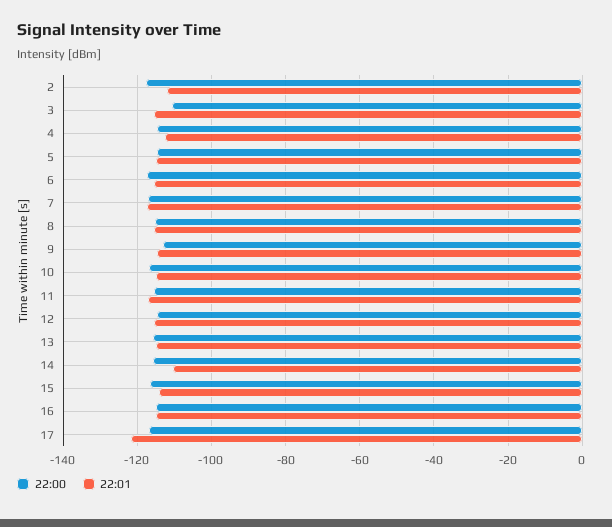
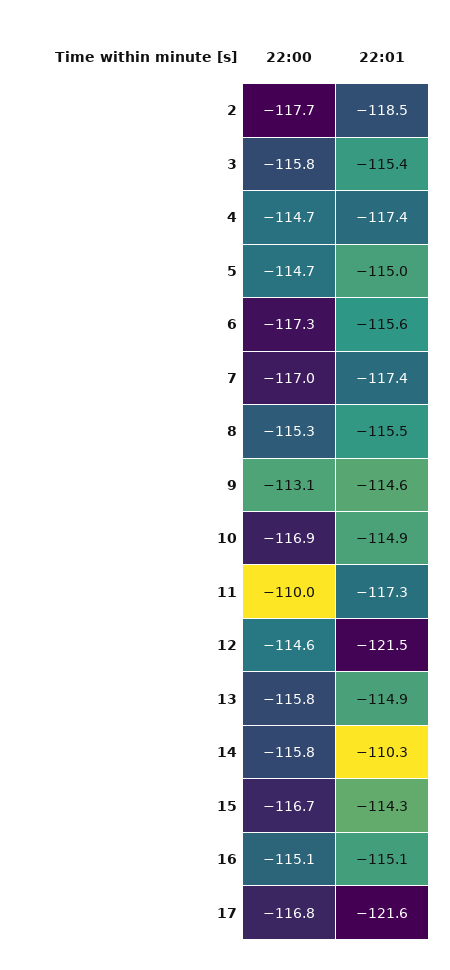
22:01, 2: -112 -> -118.5
22:00, 3: -110 -> -115.8
22:01, 4: -112 -> -117.4
22:00, 11: -116 -> -110
22:01, 12: -116 -> -121.5

